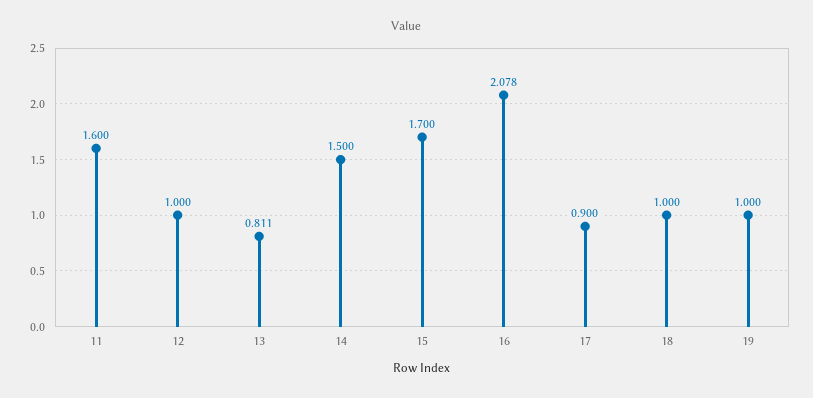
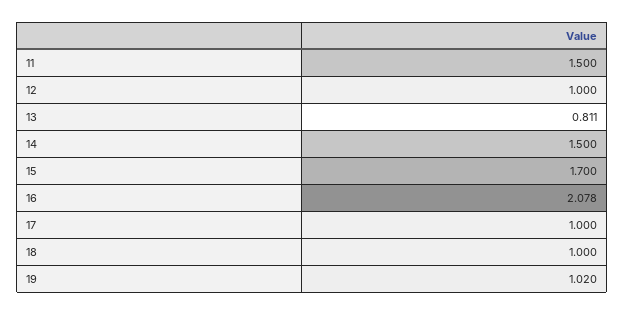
11: 1.6 -> 1.5
17: 0.9 -> 1
19: 1 -> 1.02

